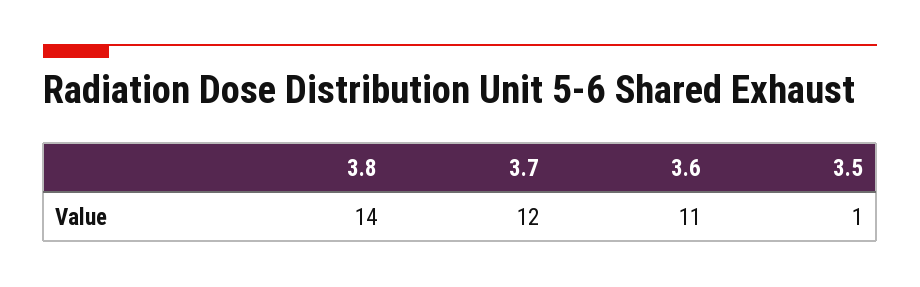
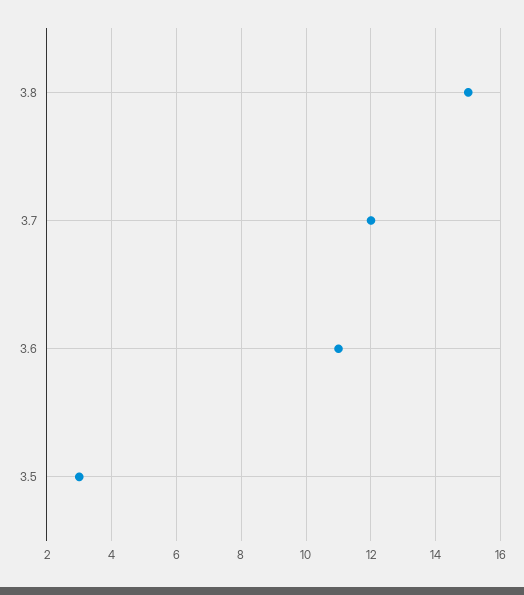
3.8: 14 -> 15
3.5: 1 -> 3

